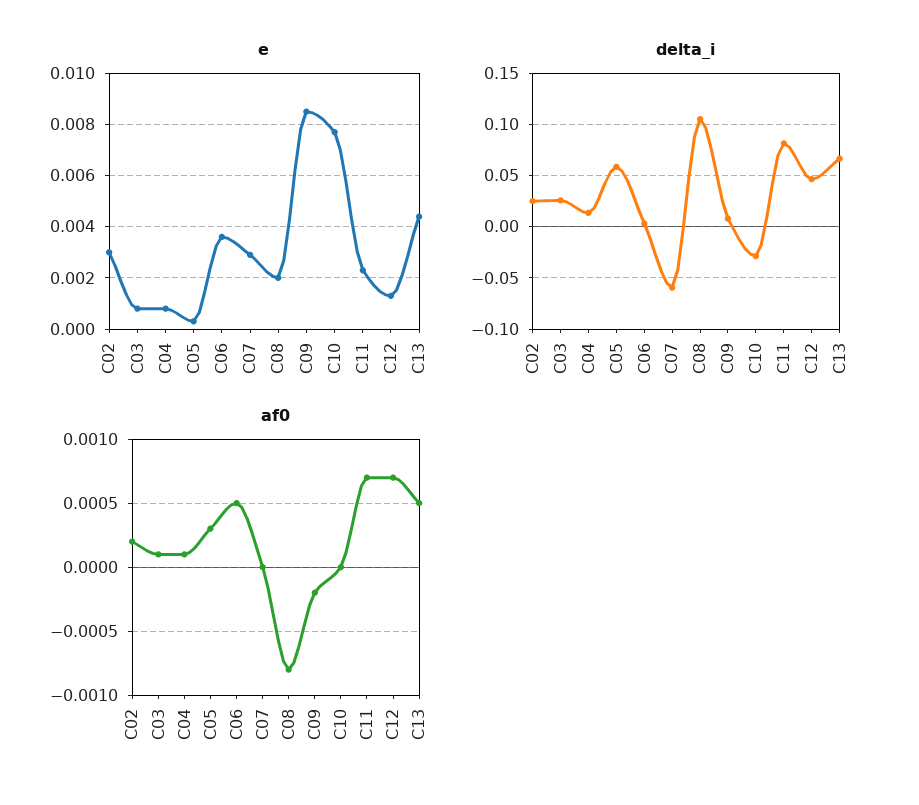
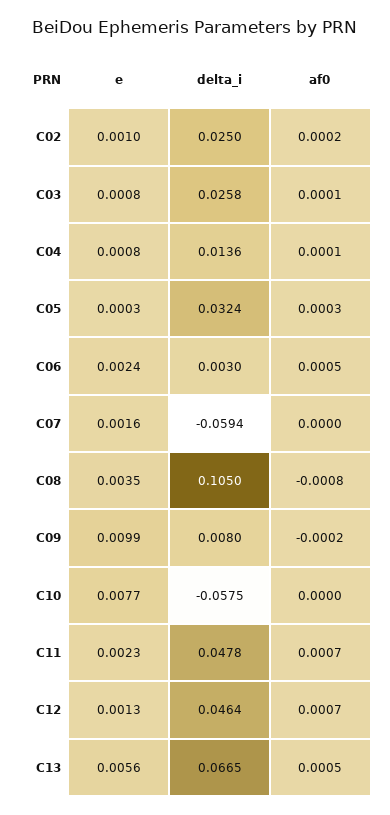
e, C02: 0.003 -> 0.001
e, C06: 0.0035 -> 0.0024
e, C07: 0.003 -> 0.0016
e, C08: 0.002 -> 0.0035
e, C09: 0.0085 -> 0.0099
e, C13: 0.0045 -> 0.0056
delta_i, C05: 0.06 -> 0.0324
delta_i, C10: -0.03 -> -0.0575
delta_i, C11: 0.08 -> 0.0478

